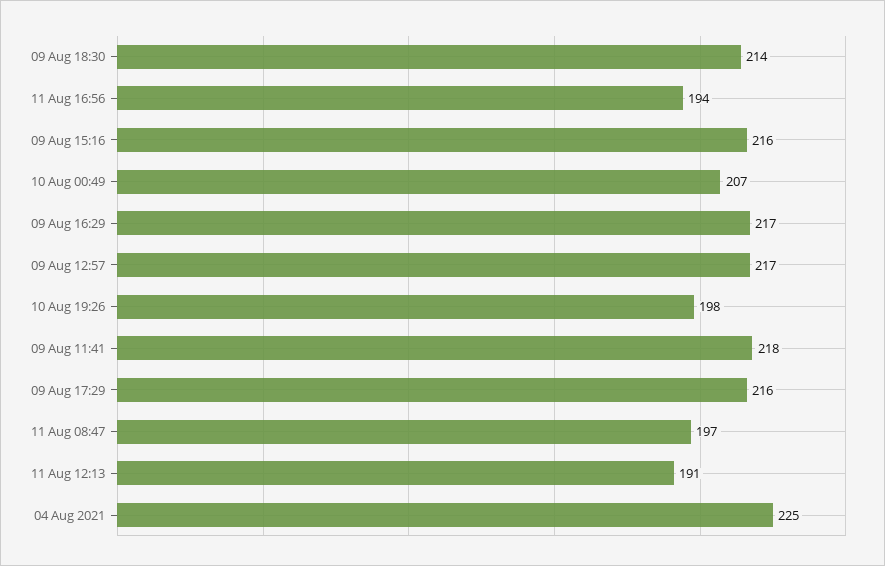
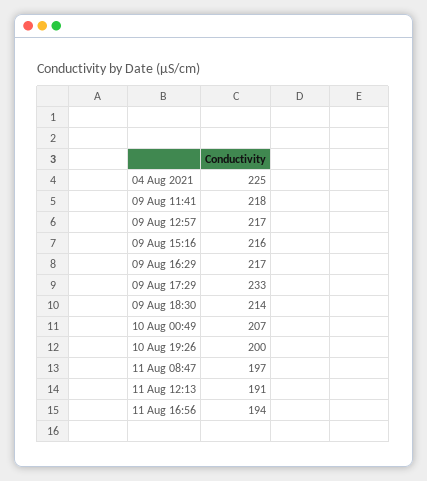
10 Aug 19:26: 198 -> 200
09 Aug 17:29: 216 -> 233

